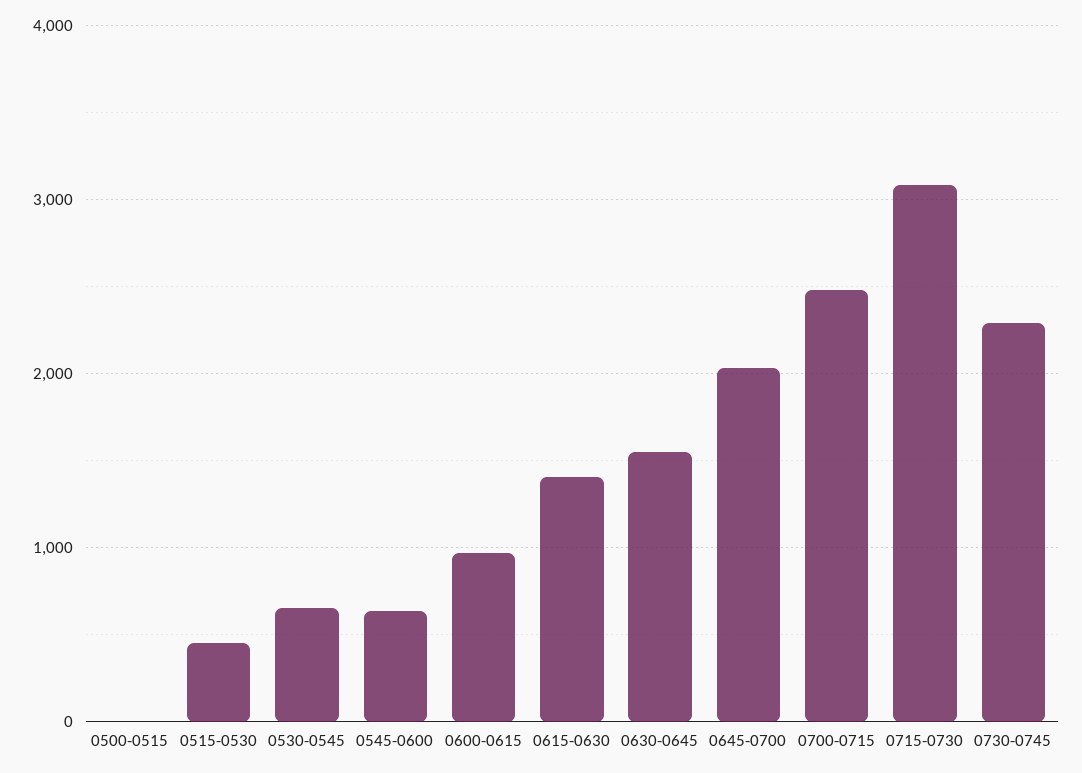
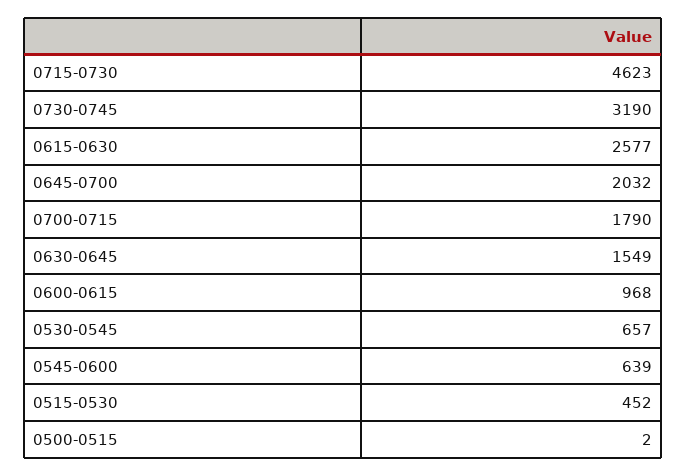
0615-0630: 1400 -> 2577
0700-0715: 2500 -> 1790
0715-0730: 3100 -> 4623
0730-0745: 2300 -> 3190

